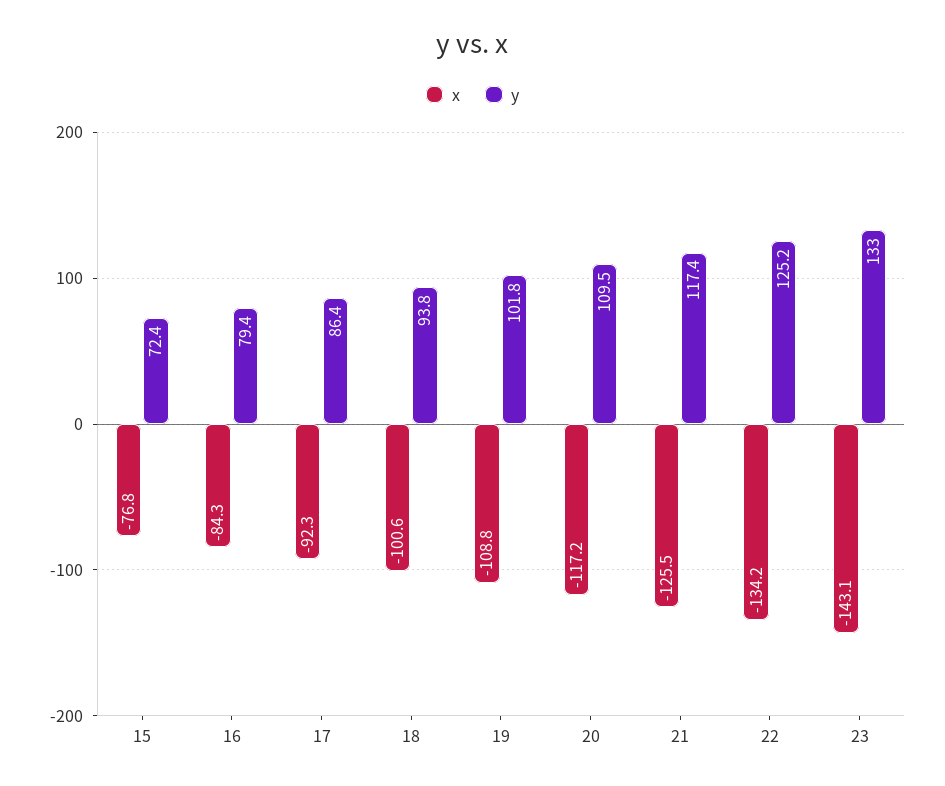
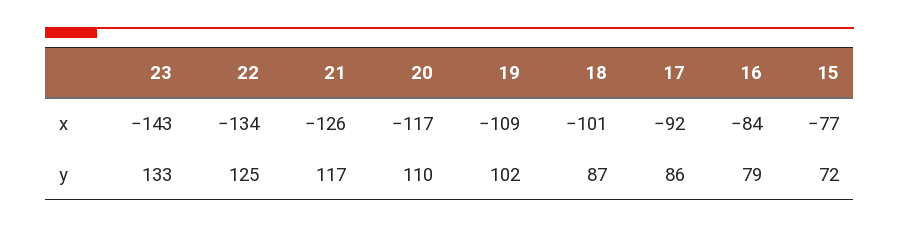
y, 18: 93.8 -> 87

